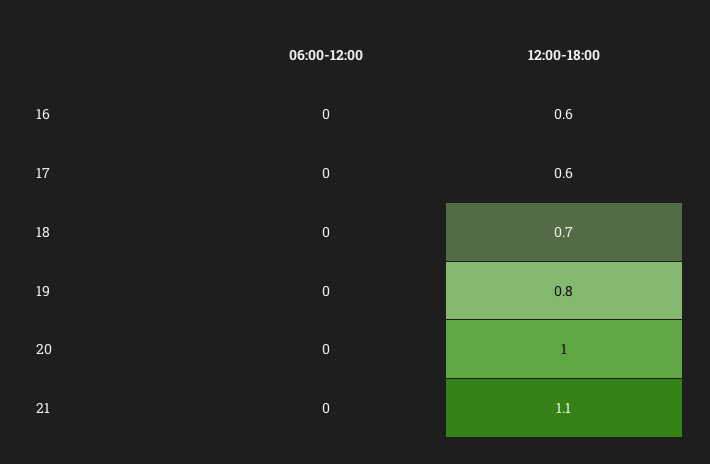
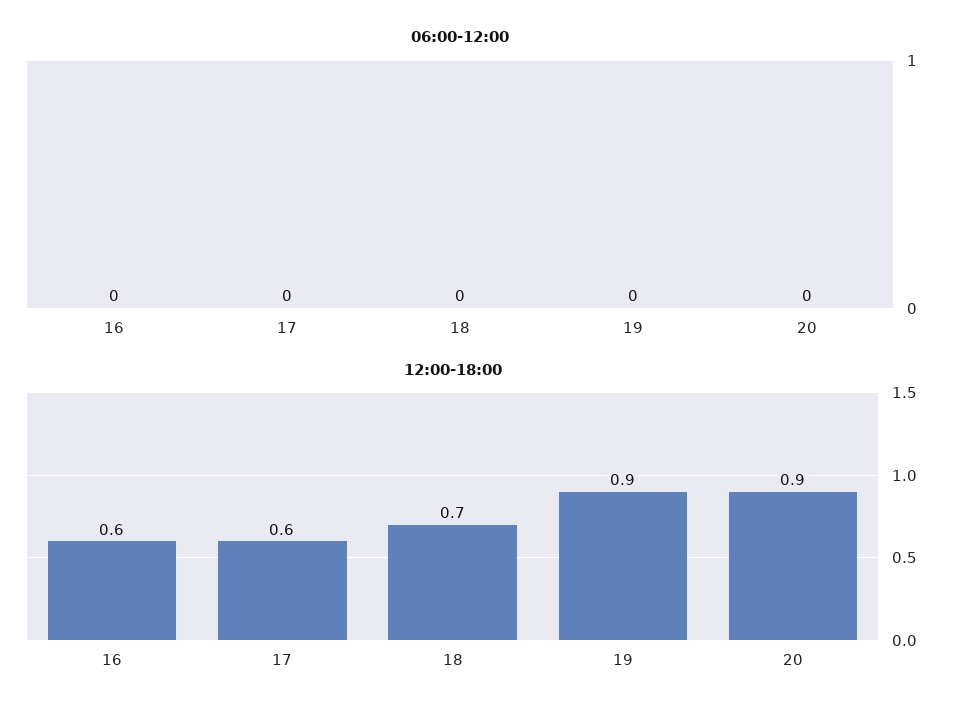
12:00-18:00, 19: 0.8 -> 0.9
12:00-18:00, 20: 1 -> 0.9
06:00-12:00, 21: 0 -> none
12:00-18:00, 21: 1.1 -> none

